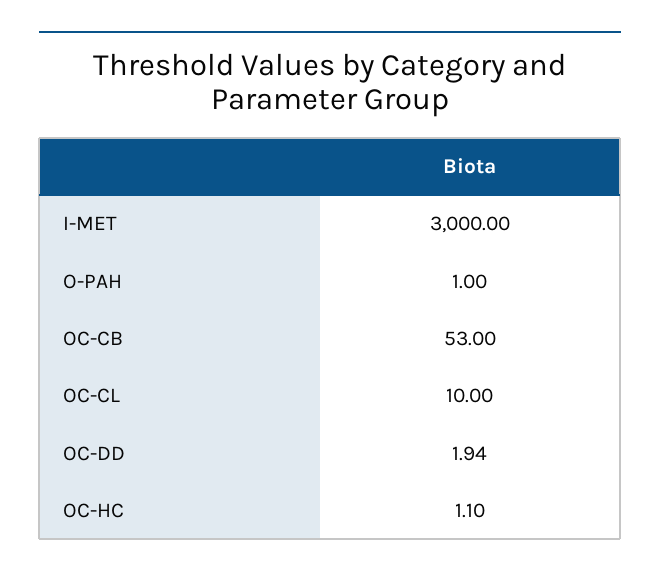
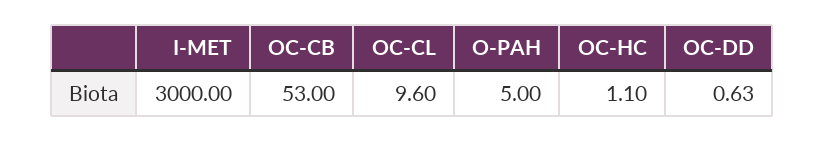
O-PAH: 1 -> 5
OC-CL: 10 -> 9.6
OC-DD: 1.94 -> 0.63

